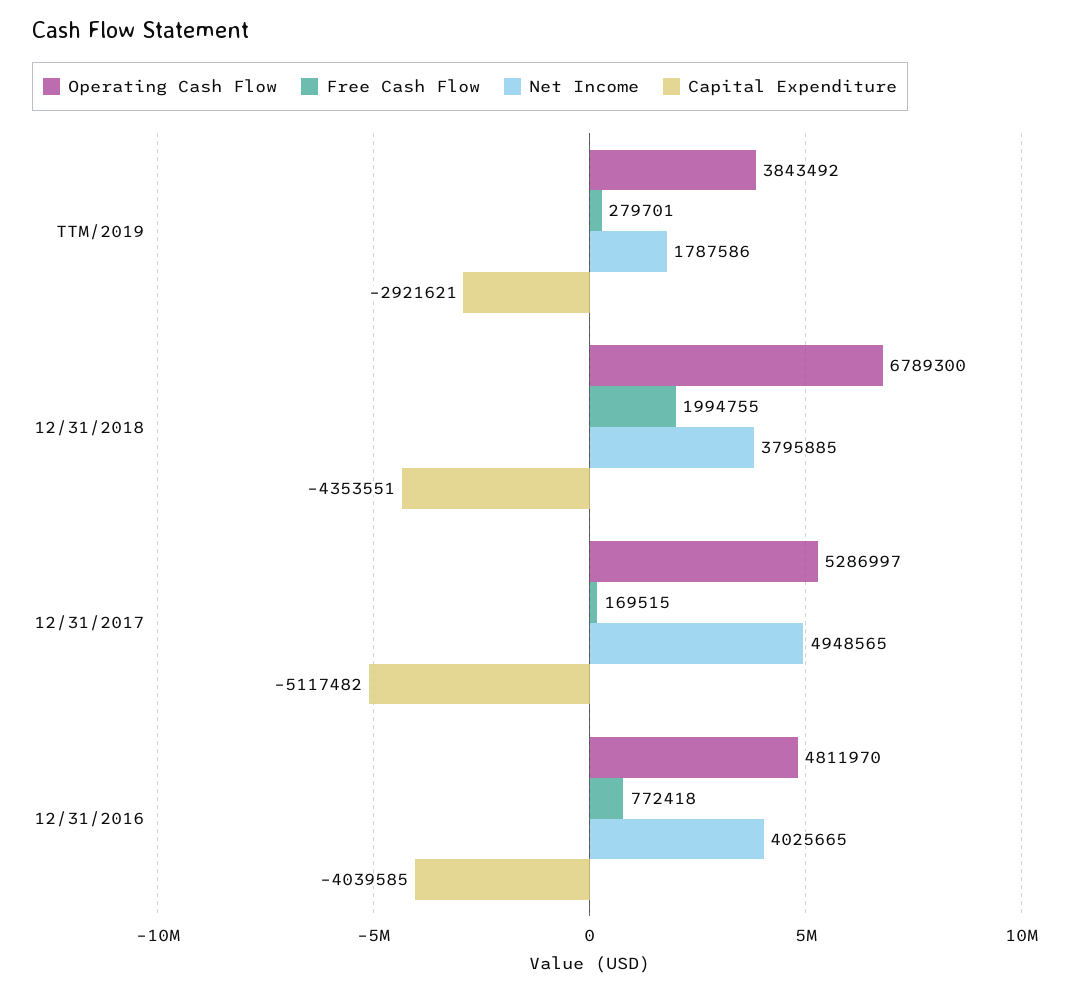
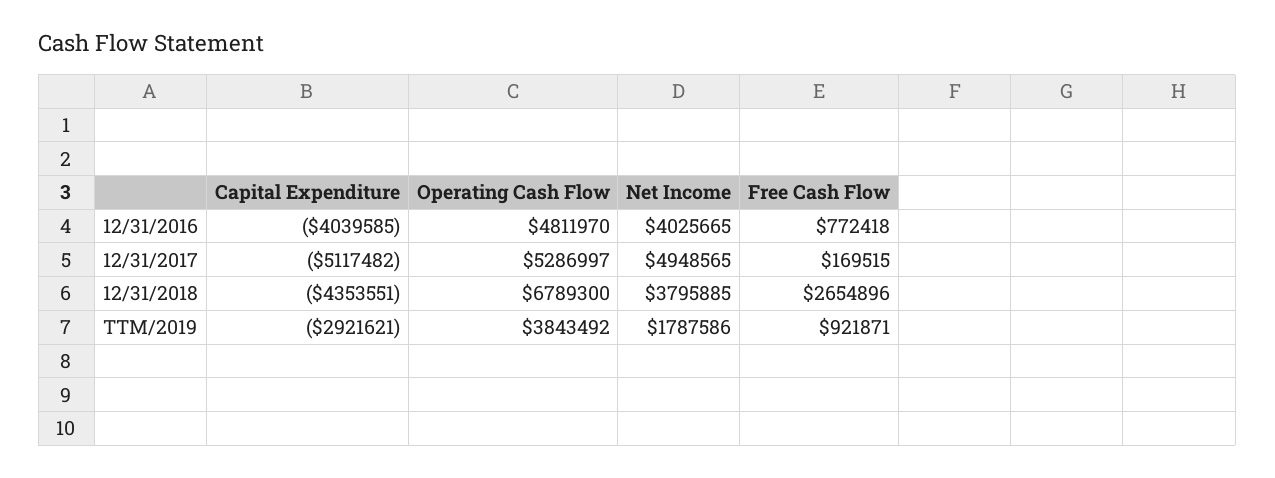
Free Cash Flow, TTM/2019: 279701 -> 921871
Free Cash Flow, 12/31/2018: 1994755 -> 2654896

